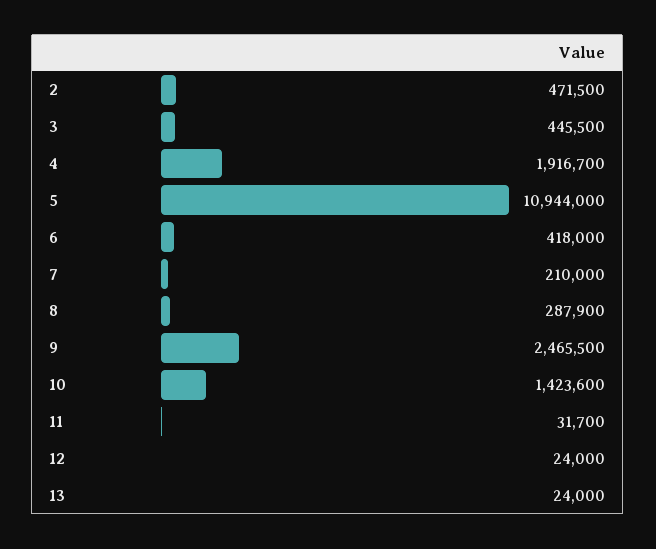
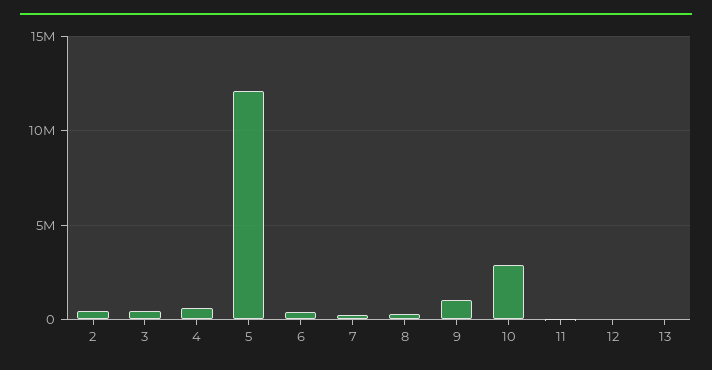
4: 1916700 -> 500000
5: 10944000 -> 12000000
9: 2465500 -> 1000000
10: 1423600 -> 3000000

